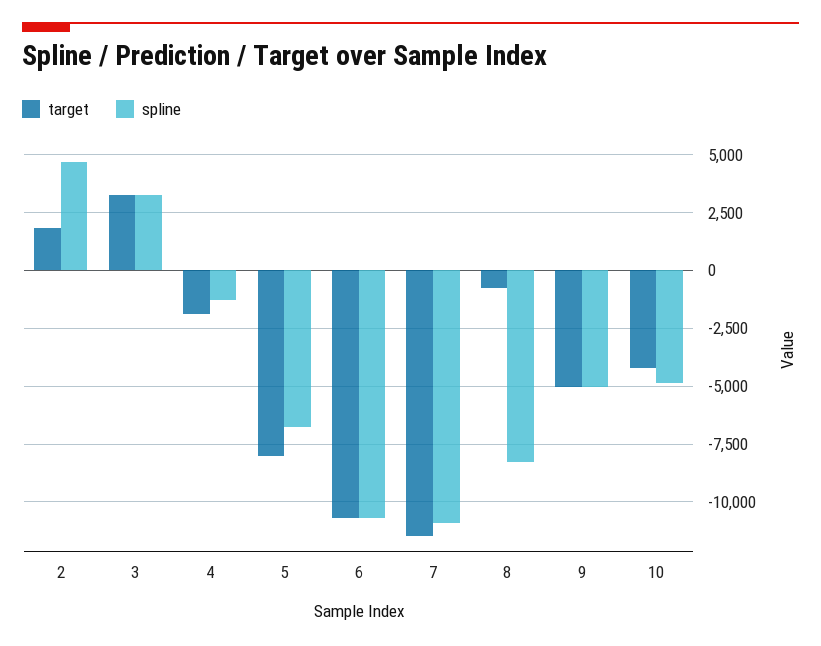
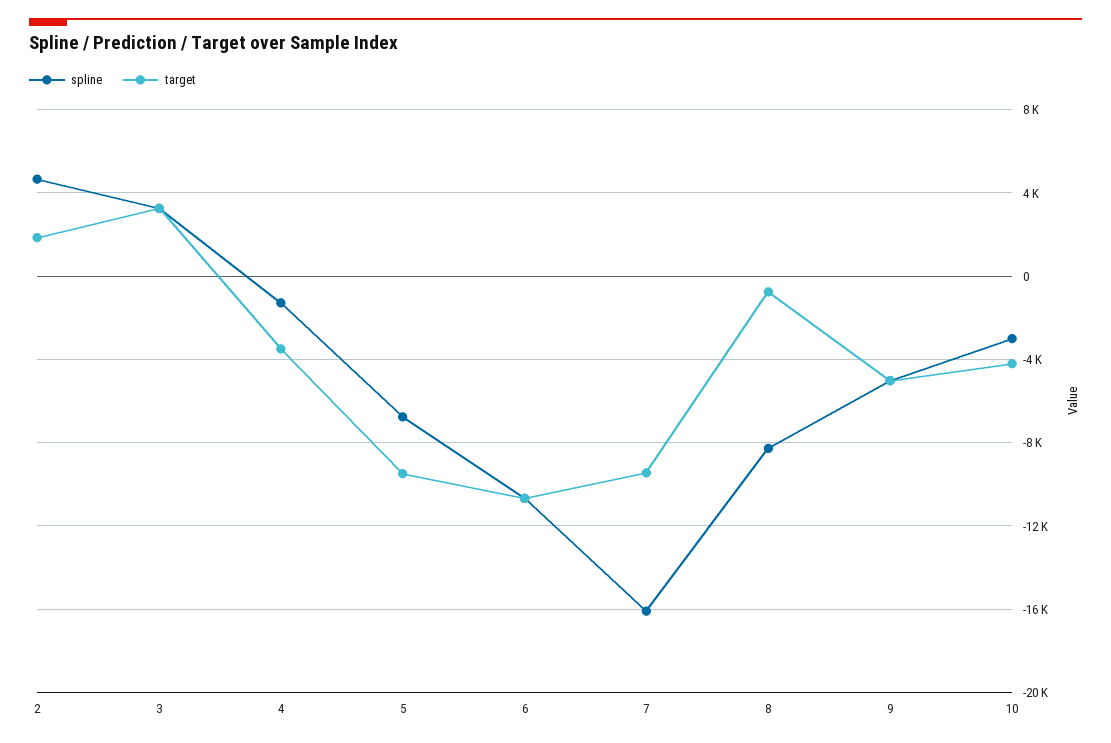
target, 4: -2000 -> -3500
target, 5: -8000 -> -9500
target, 7: -11500 -> -9500
spline, 7: -11000 -> -16000
spline, 10: -5000 -> -3000

